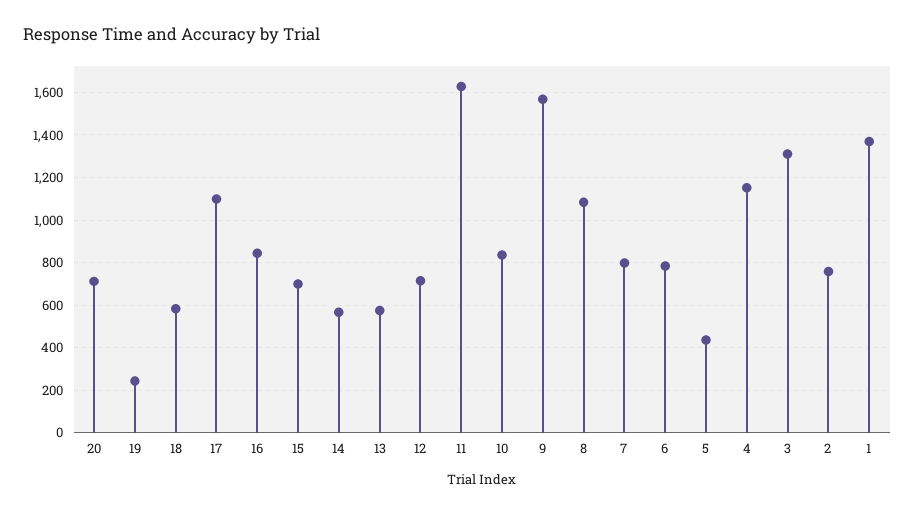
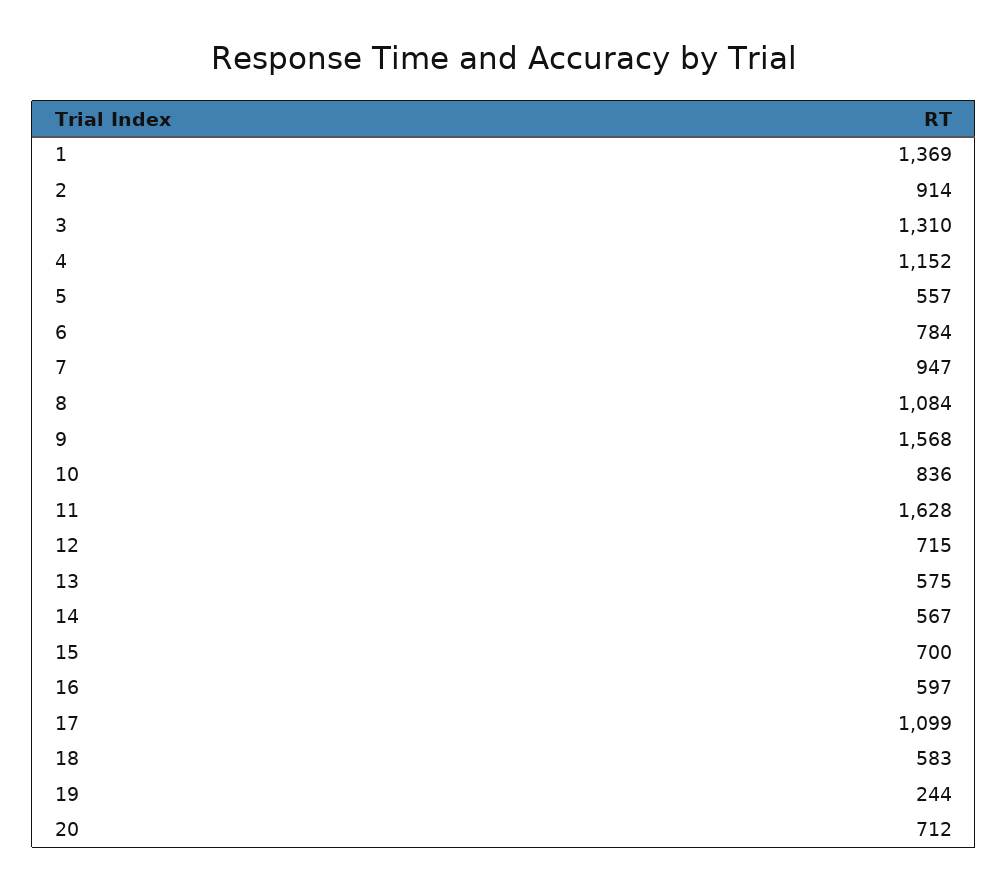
16: 850 -> 597
7: 800 -> 947
5: 450 -> 557
2: 750 -> 914

